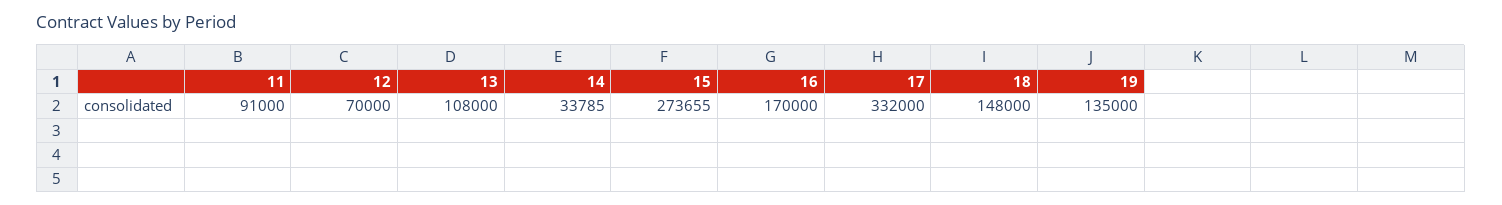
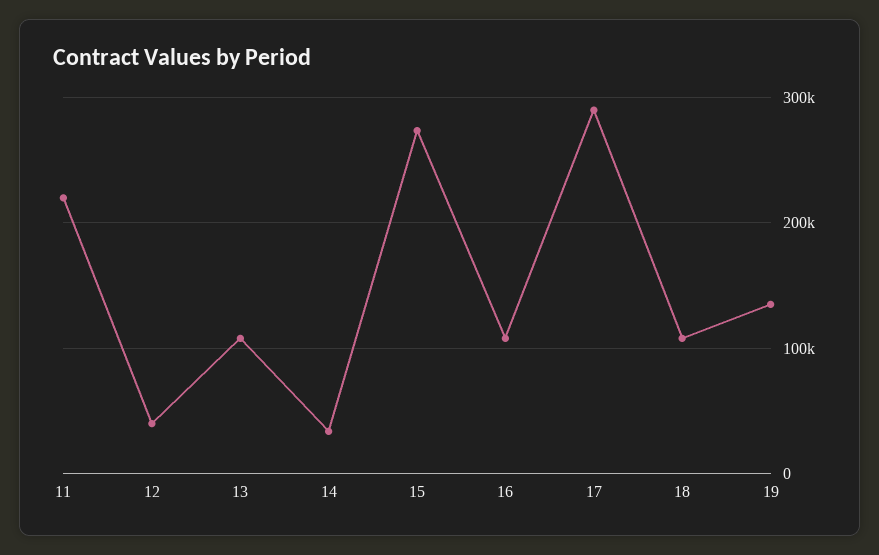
11: 91000 -> 220000
12: 70000 -> 40000
16: 170000 -> 110000
17: 332000 -> 290000
18: 148000 -> 110000

